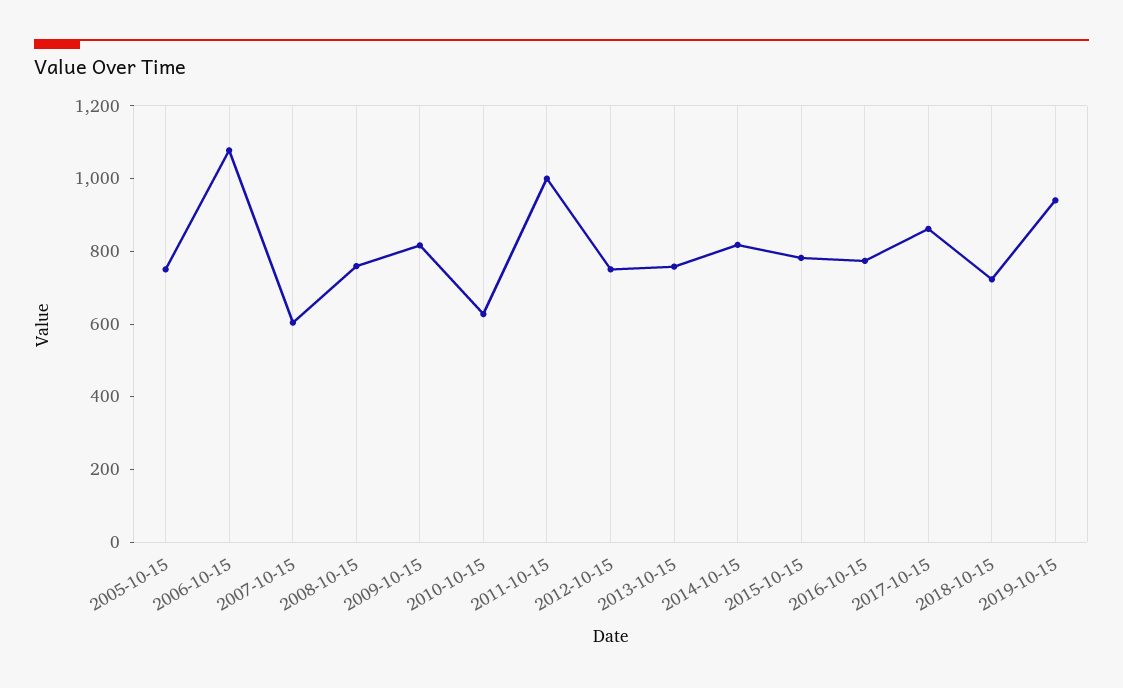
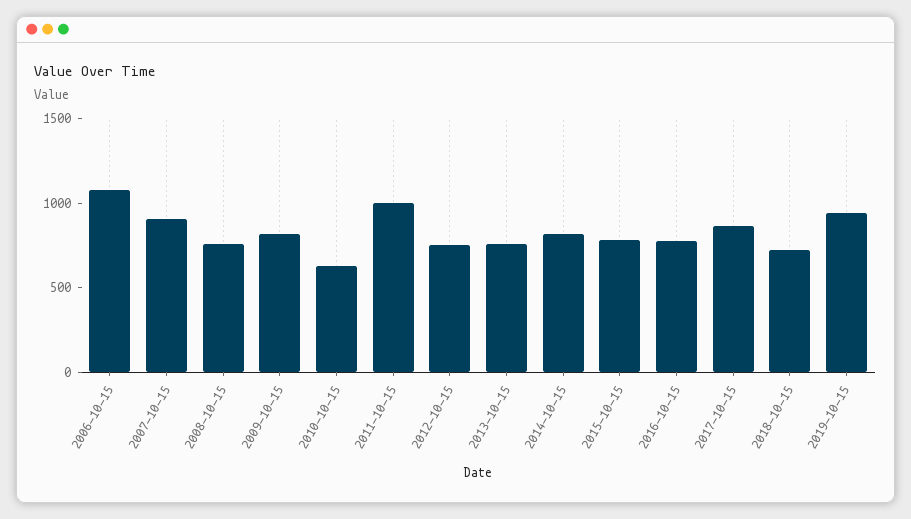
2005-10-15: 750 -> none
2007-10-15: 600 -> 900

